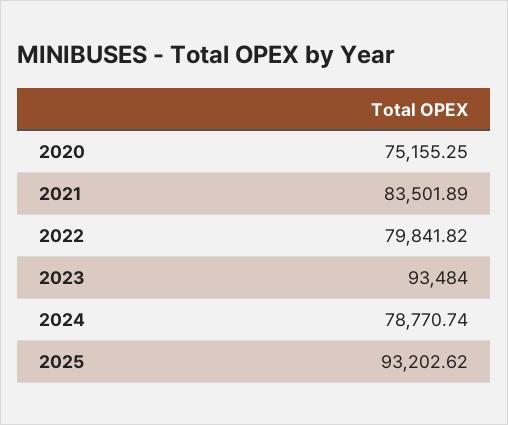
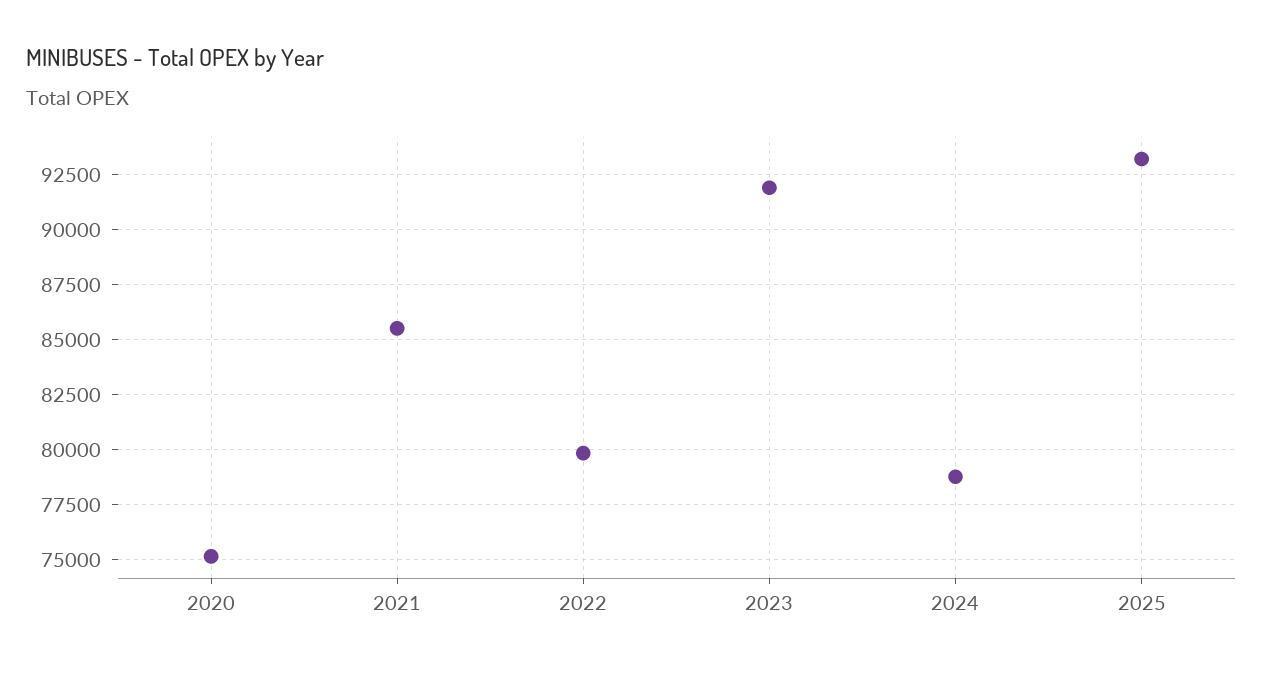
2021: 83501.89 -> 85500
2023: 93484 -> 92000

